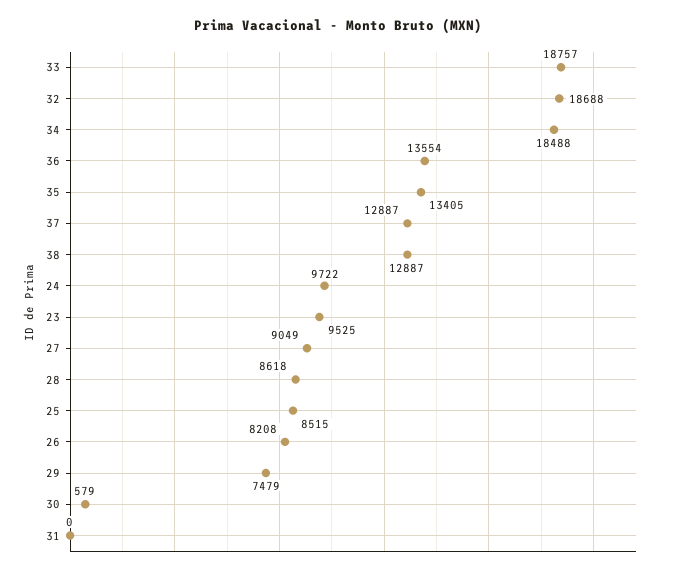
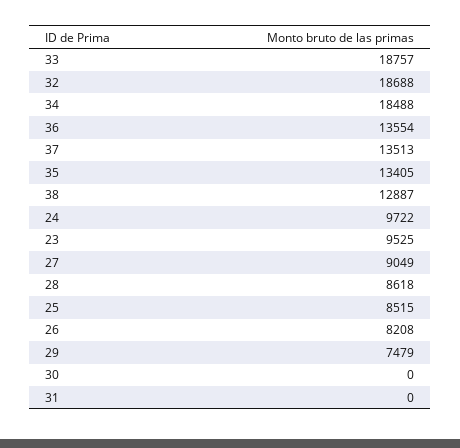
37: 12887 -> 13513
30: 579 -> 0

